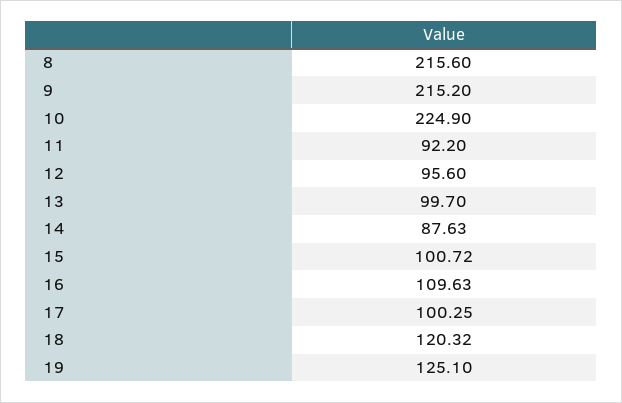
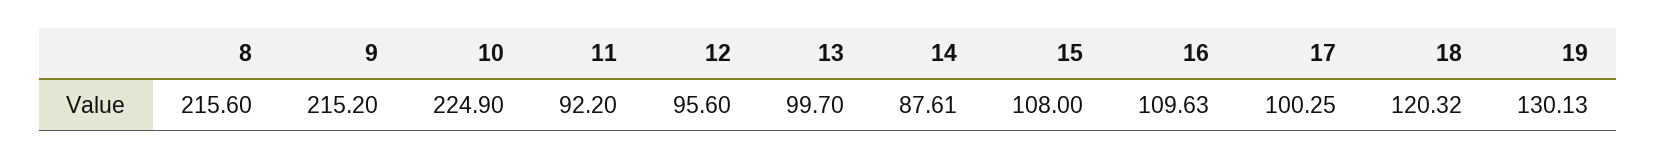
14: 87.63 -> 87.61
15: 100.72 -> 108
19: 125.1 -> 130.13

